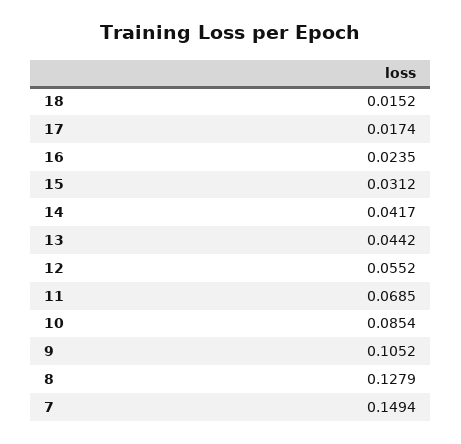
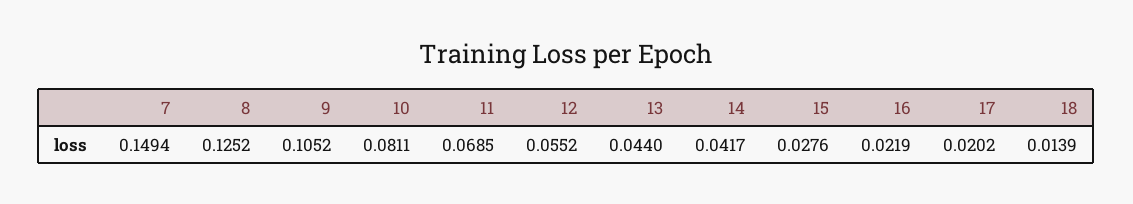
18: 0.0152 -> 0.0139
17: 0.0174 -> 0.0202
16: 0.0235 -> 0.0219
15: 0.0312 -> 0.0276
13: 0.0442 -> 0.044
10: 0.0854 -> 0.0811
8: 0.1279 -> 0.1252

